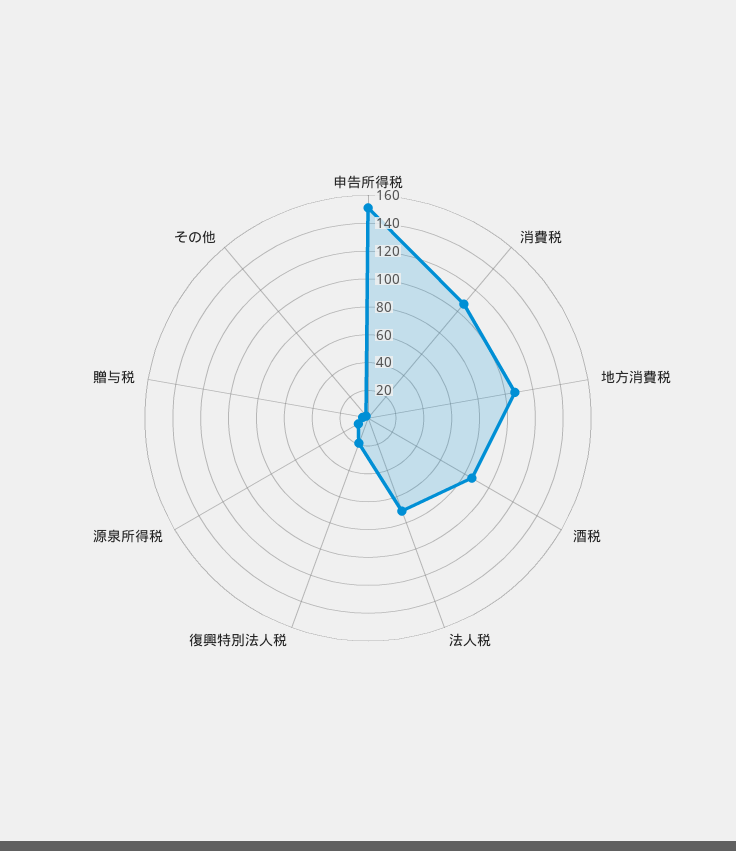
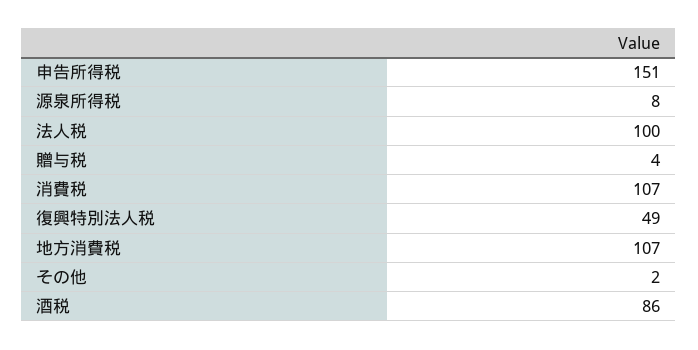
法人税: 70 -> 100
復興特別法人税: 20 -> 49

